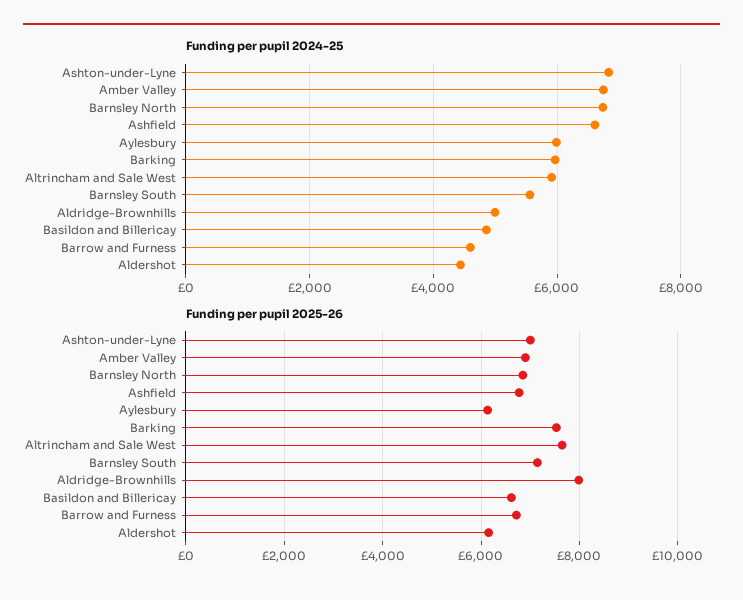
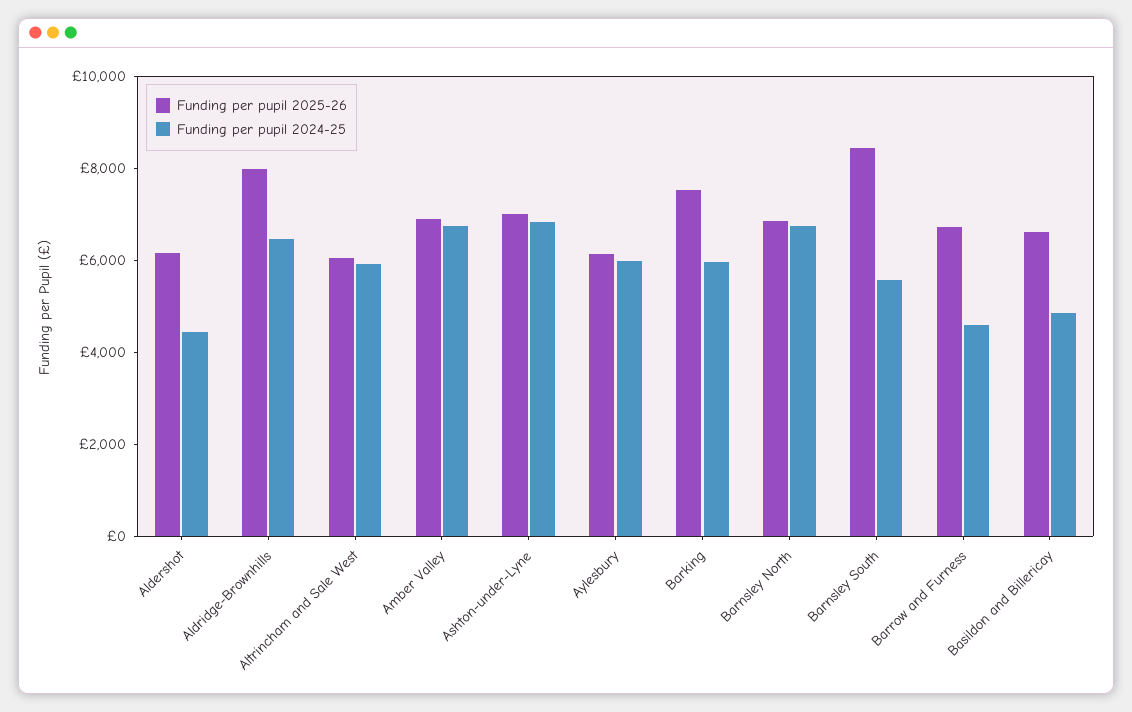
Funding per pupil 2024-25, Ashfield: 6600 -> none
Funding per pupil 2024-25, Aldridge-Brownhills: 5000 -> 6500
Funding per pupil 2025-26, Ashfield: 6800 -> none
Funding per pupil 2025-26, Altrincham and Sale West: 7600 -> 6000
Funding per pupil 2025-26, Barnsley South: 7200 -> 8500

